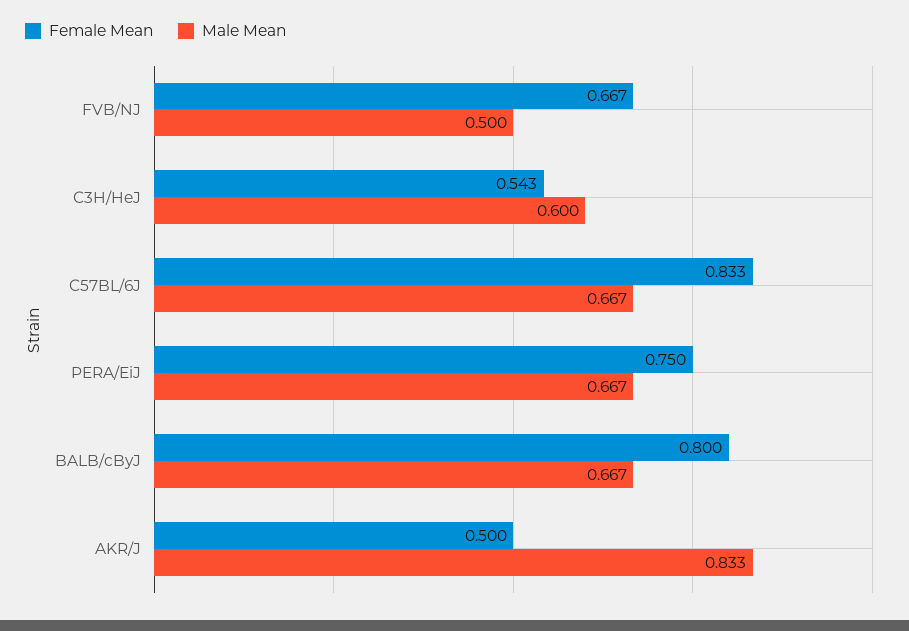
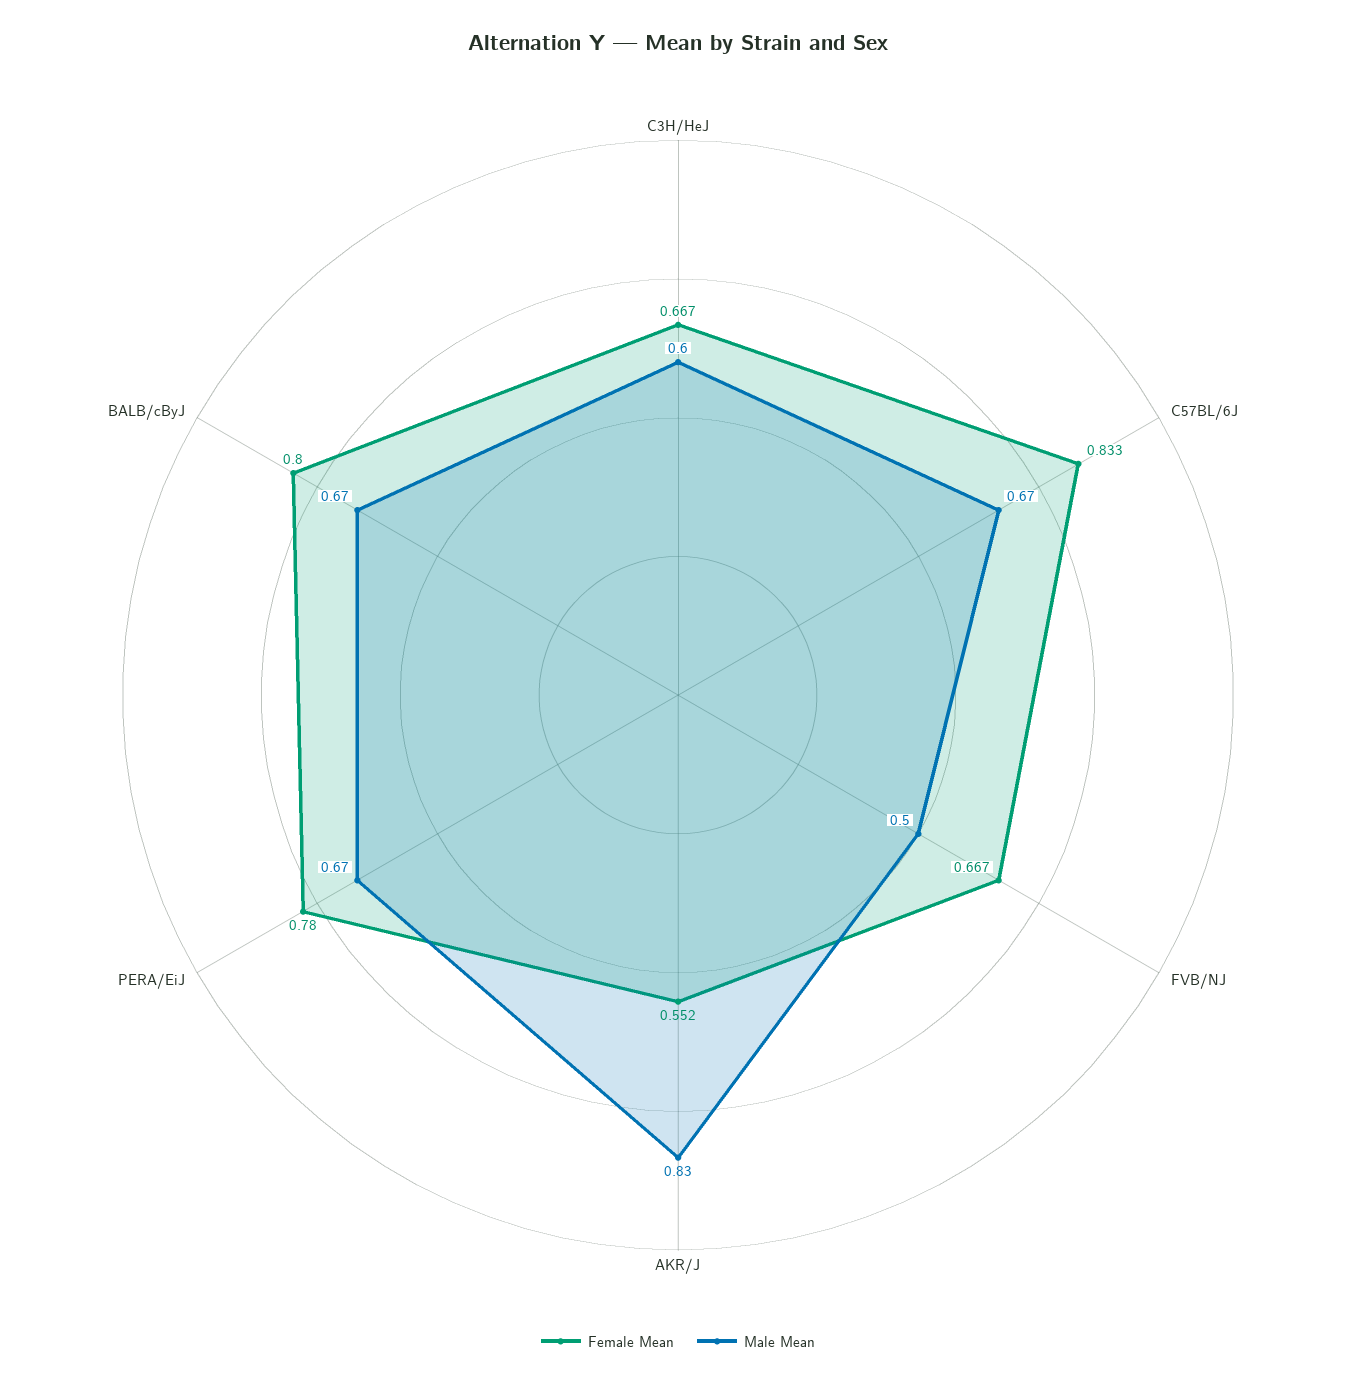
Female Mean, C3H/HeJ: 0.543 -> 0.667
Female Mean, PERA/EiJ: 0.75 -> 0.78
Female Mean, AKR/J: 0.5 -> 0.552

